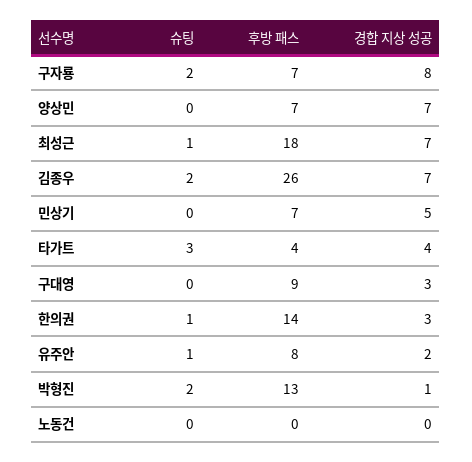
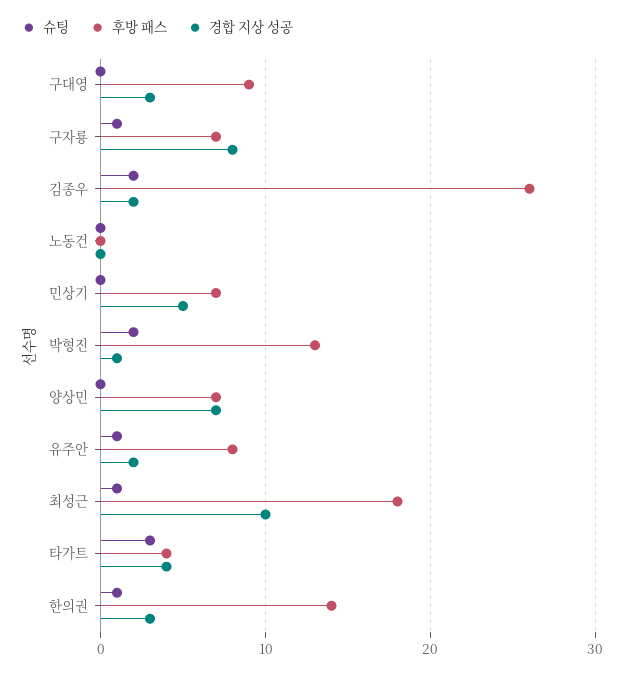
슈팅, 구자룡: 2 -> 1
경합 지상 성공, 최성근: 7 -> 10
경합 지상 성공, 김종우: 7 -> 2

